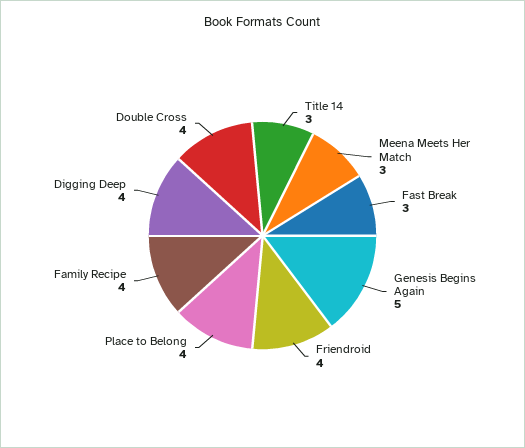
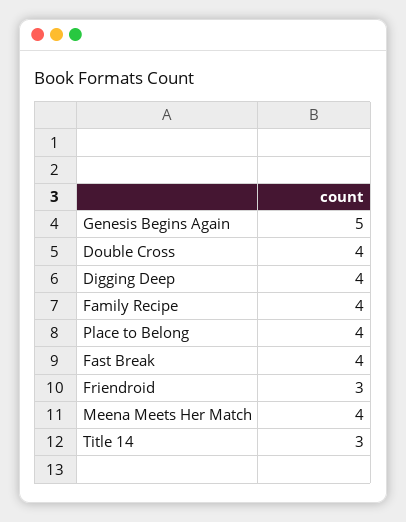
Meena Meets Her Match: 3 -> 4
Fast Break: 3 -> 4
Friendroid: 4 -> 3

